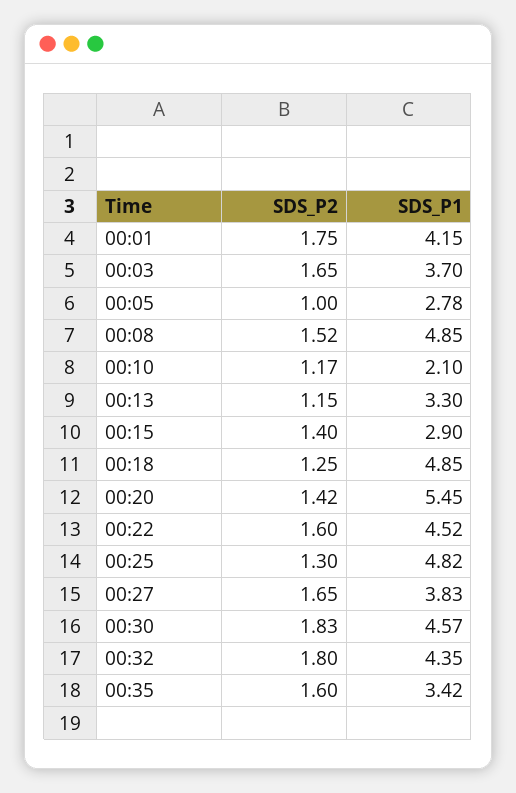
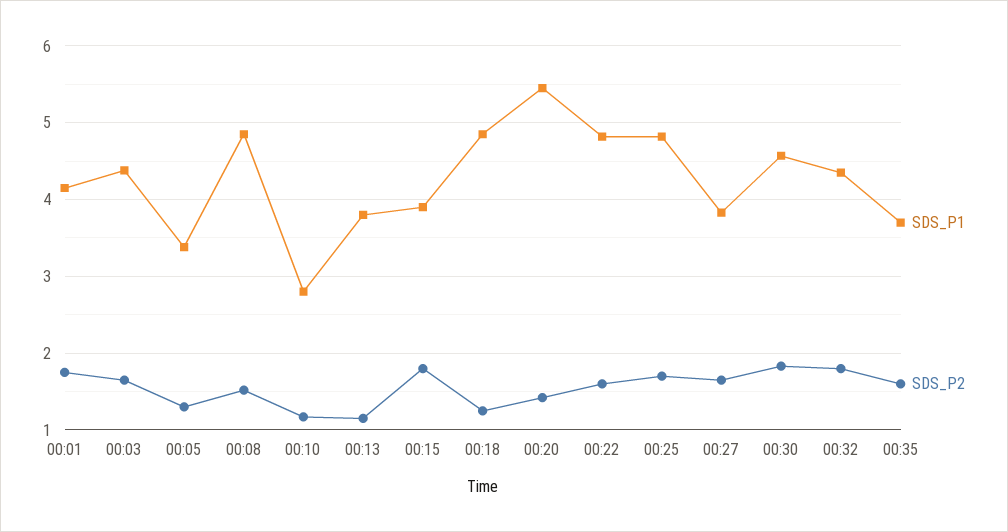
SDS_P1, 00:03: 3.7 -> 4.4
SDS_P2, 00:05: 1 -> 1.3
SDS_P1, 00:05: 2.78 -> 3.4
SDS_P1, 00:10: 2.1 -> 2.8
SDS_P1, 00:13: 3.3 -> 3.8
SDS_P2, 00:15: 1.4 -> 1.8
SDS_P1, 00:15: 2.9 -> 3.9
SDS_P1, 00:22: 4.52 -> 4.8
SDS_P2, 00:25: 1.3 -> 1.7
SDS_P1, 00:35: 3.42 -> 3.7

